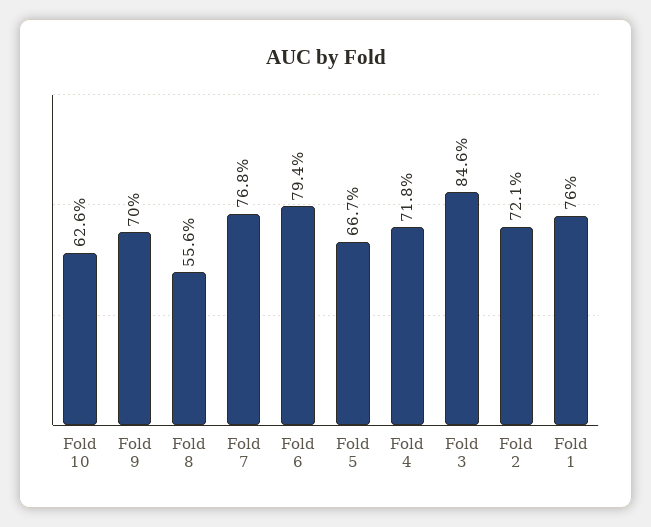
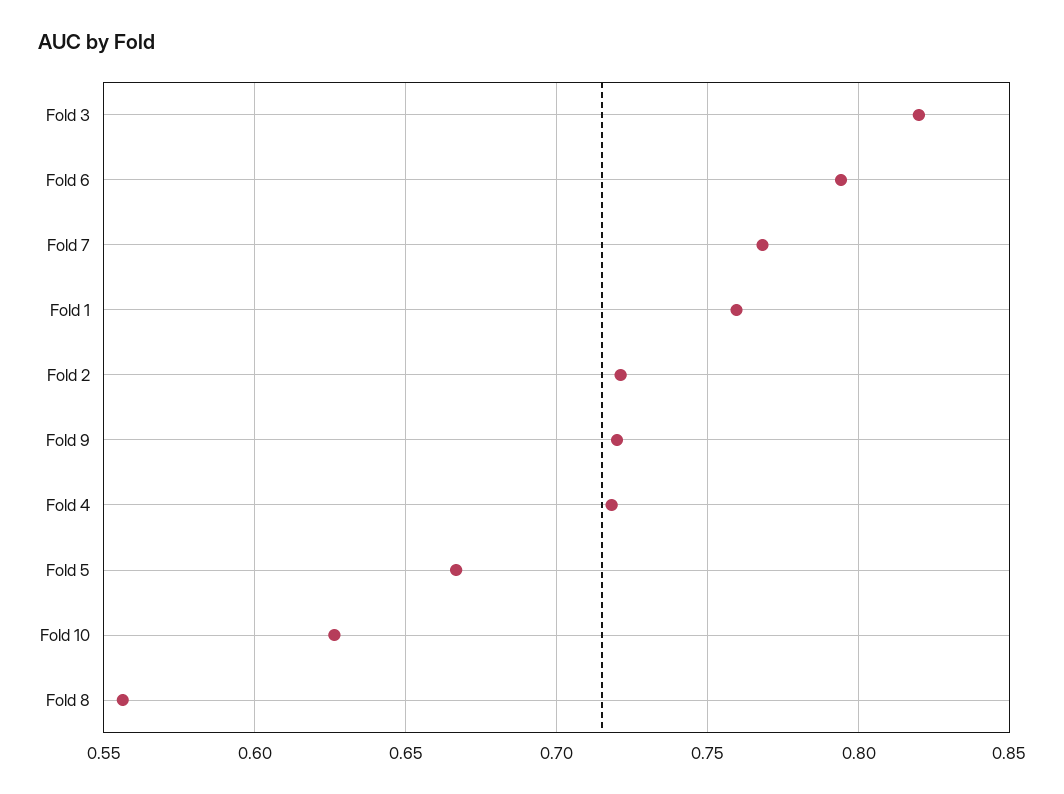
Fold 9: 0.7 -> 0.72
Fold 3: 0.846 -> 0.82

